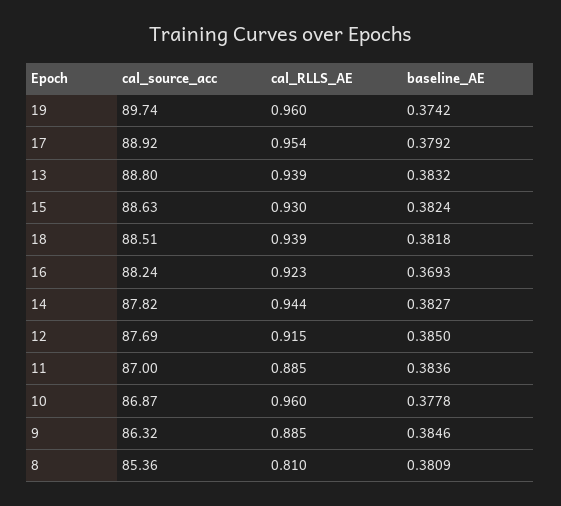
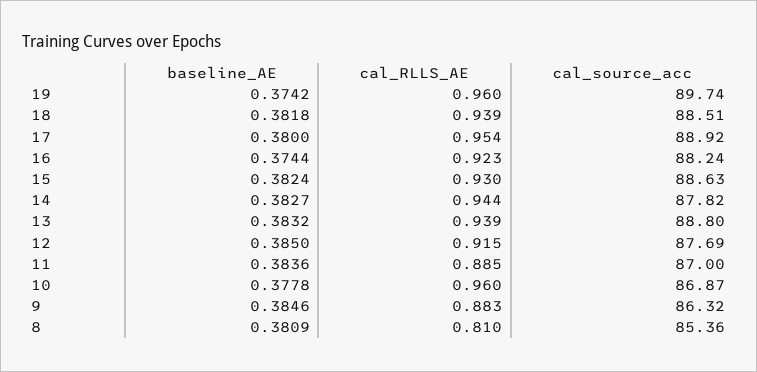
baseline_AE, 17: 0.3792 -> 0.38
baseline_AE, 16: 0.3693 -> 0.3744
cal_RLLS_AE, 9: 0.885 -> 0.883

